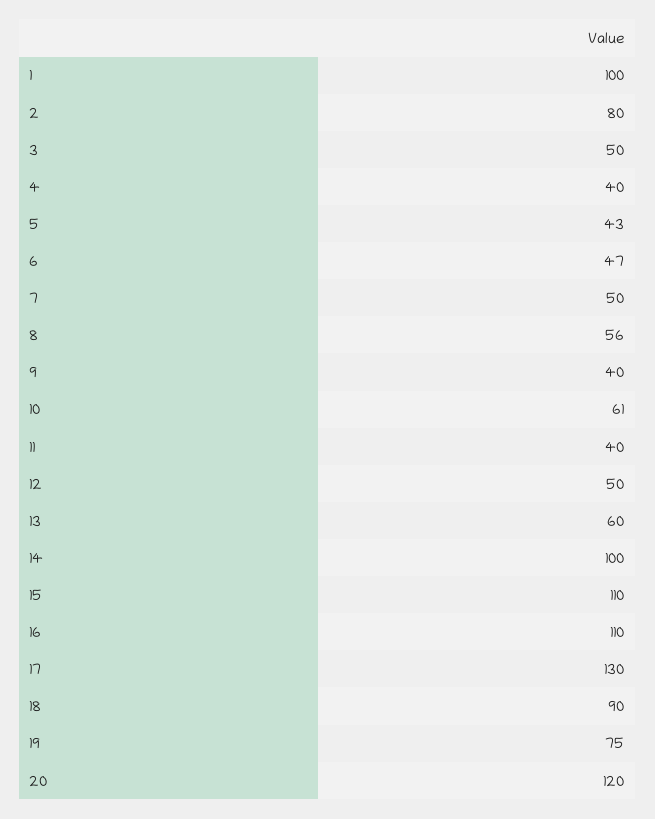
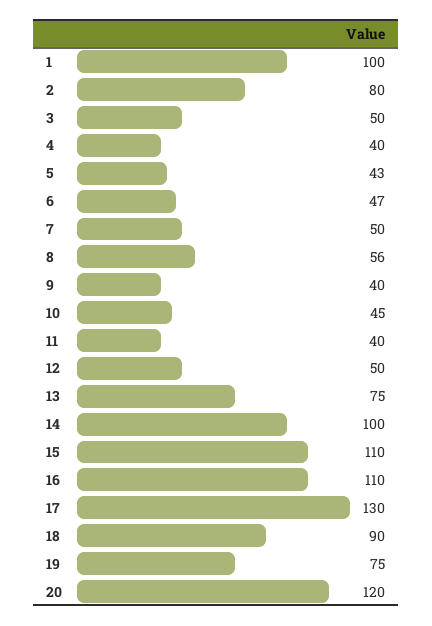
10: 61 -> 45
13: 60 -> 75

